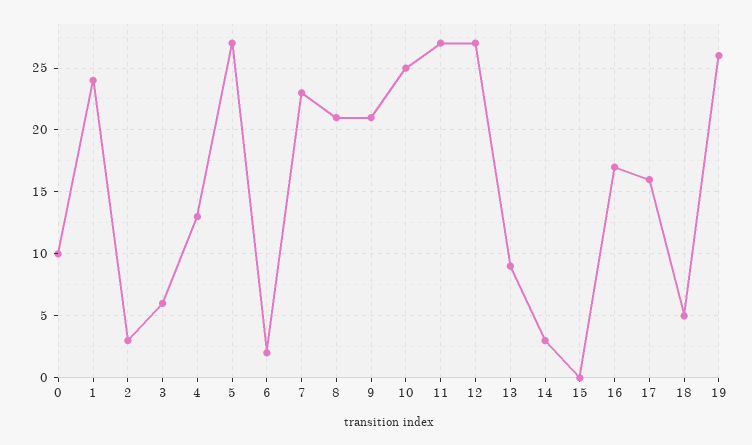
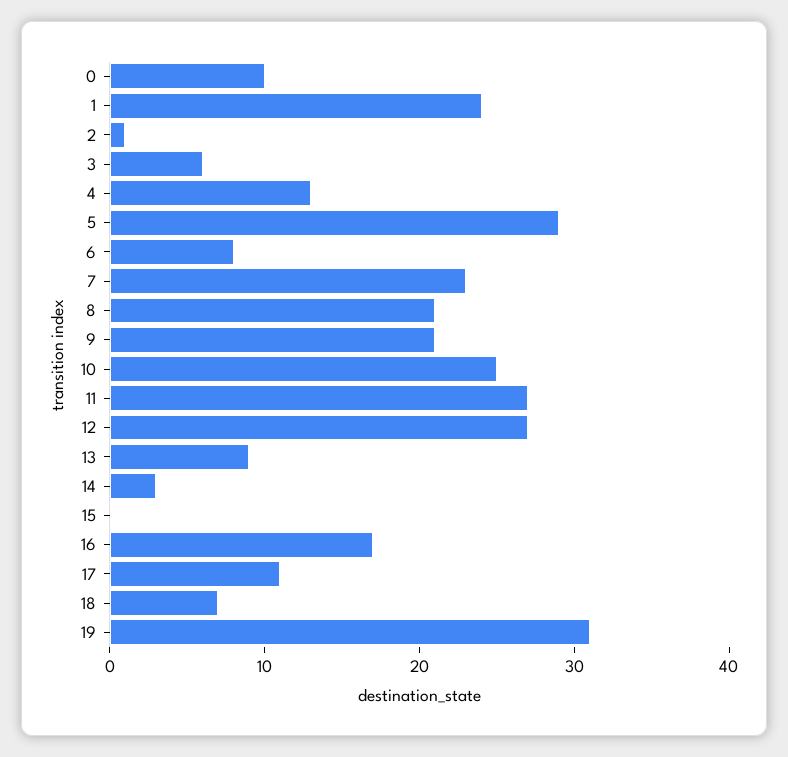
2: 3 -> 1
5: 27 -> 29
6: 2 -> 8
17: 16 -> 11
18: 5 -> 7
19: 26 -> 31

